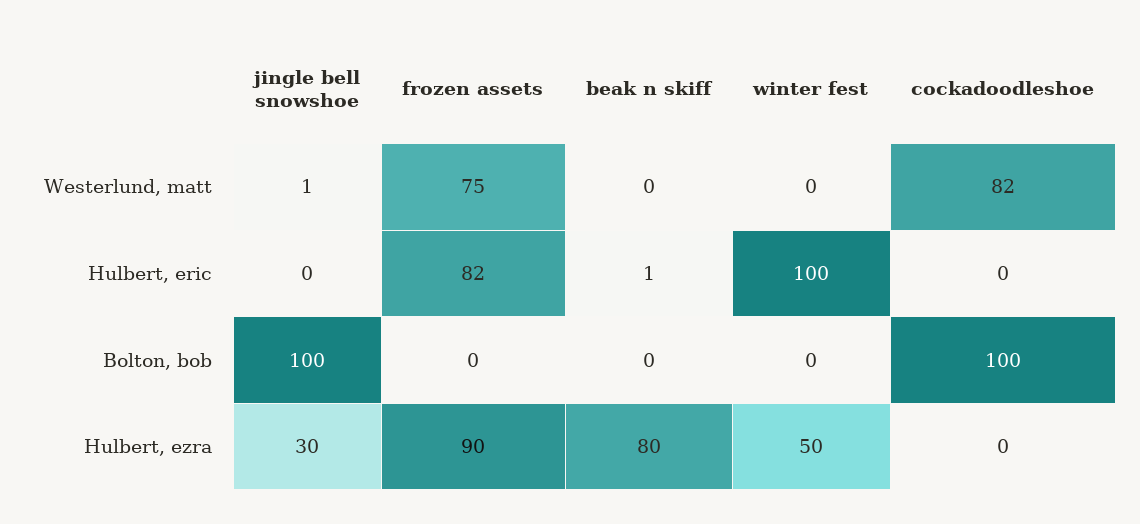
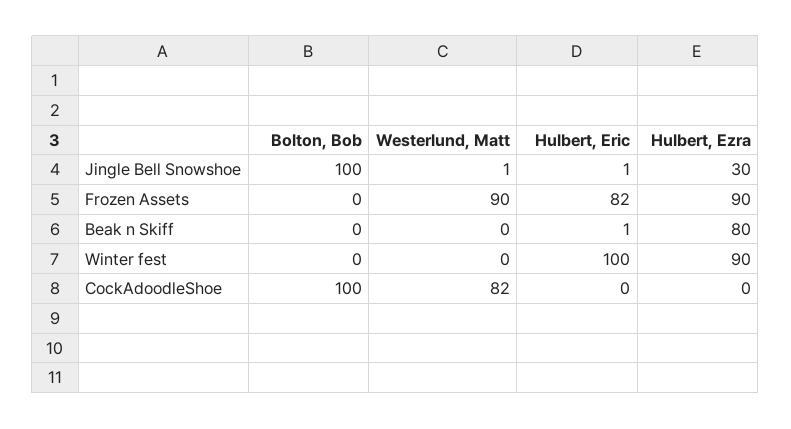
frozen assets, Westerlund, matt: 75 -> 90
jingle bell snowshoe, Hulbert, eric: 0 -> 1
winter fest, Hulbert, ezra: 50 -> 90

